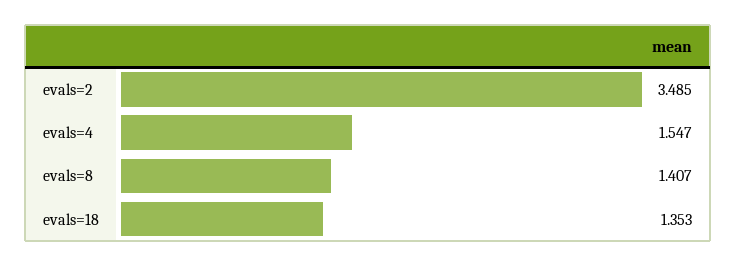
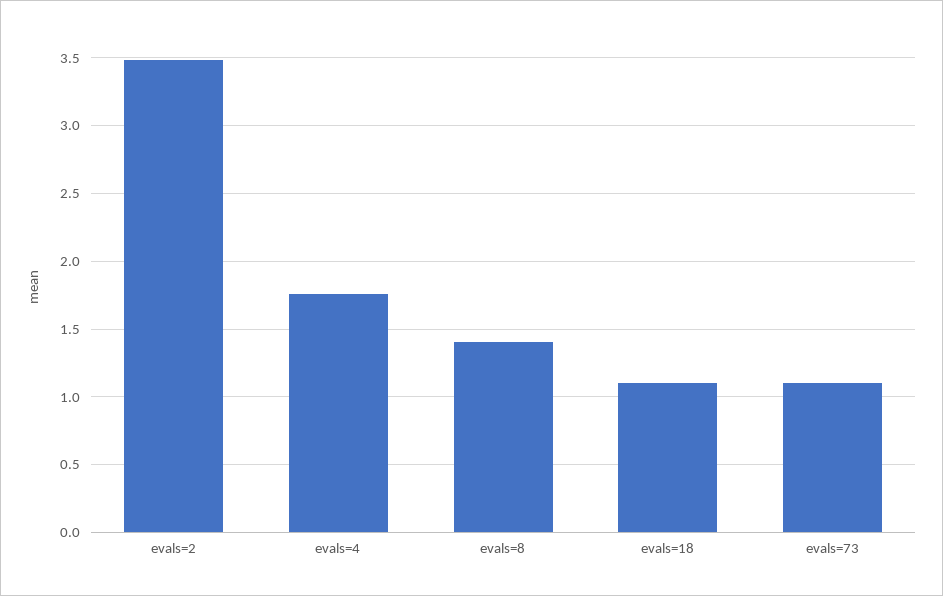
evals=4: 1.547 -> 1.75
evals=18: 1.353 -> 1.1
evals=73: none -> 1.1

